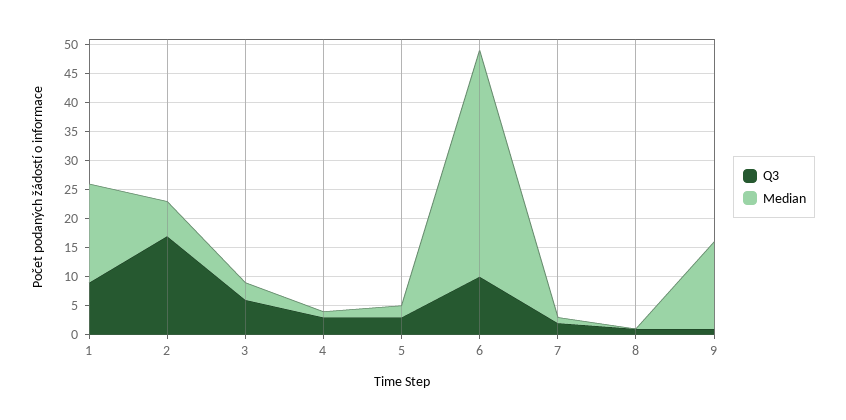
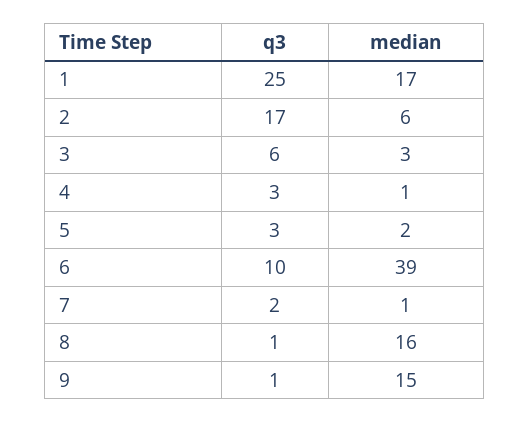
Q3, 1: 10 -> 25
Median, 8: 0 -> 16

